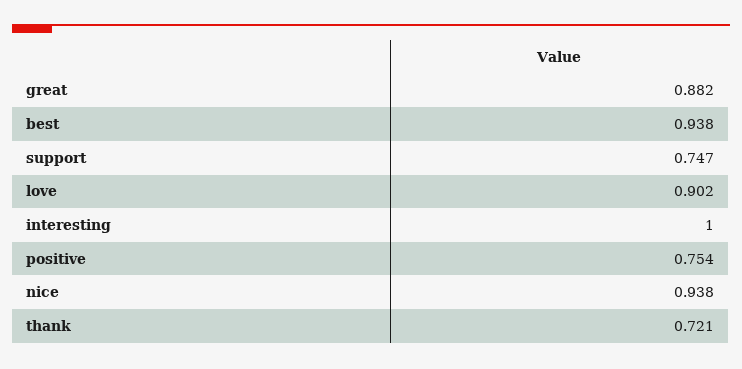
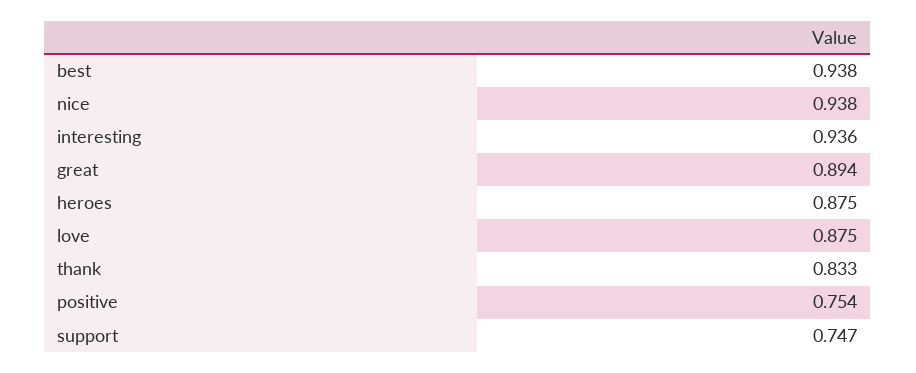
great: 0.882 -> 0.894
love: 0.902 -> 0.875
interesting: 1 -> 0.936
thank: 0.721 -> 0.833
heroes: none -> 0.875

